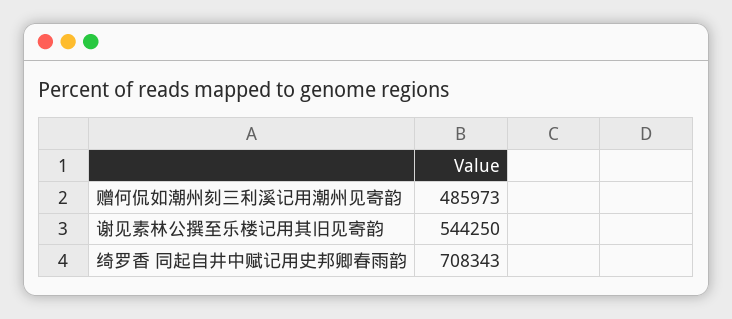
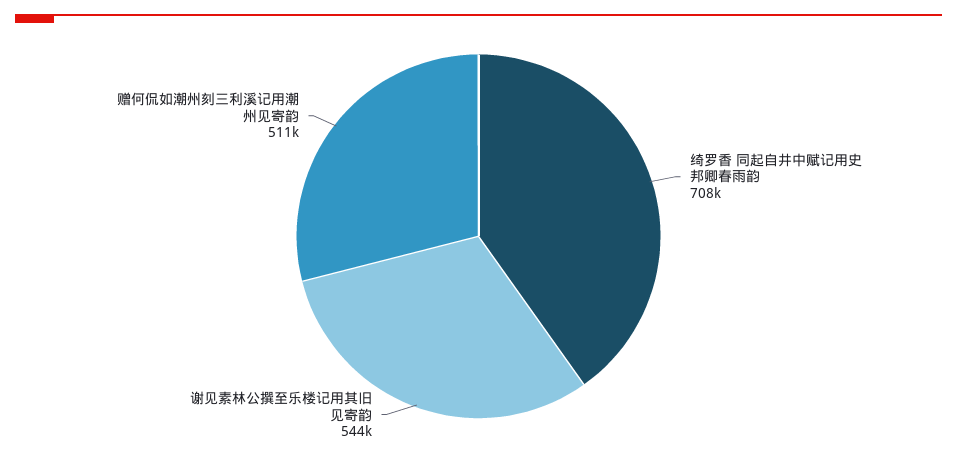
赠何侃如潮州刻三利溪记用潮州见寄韵: 485973 -> 511000

